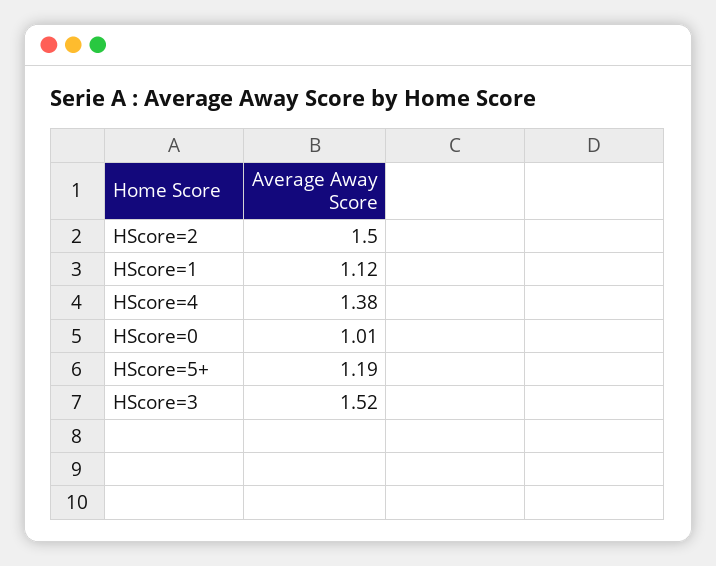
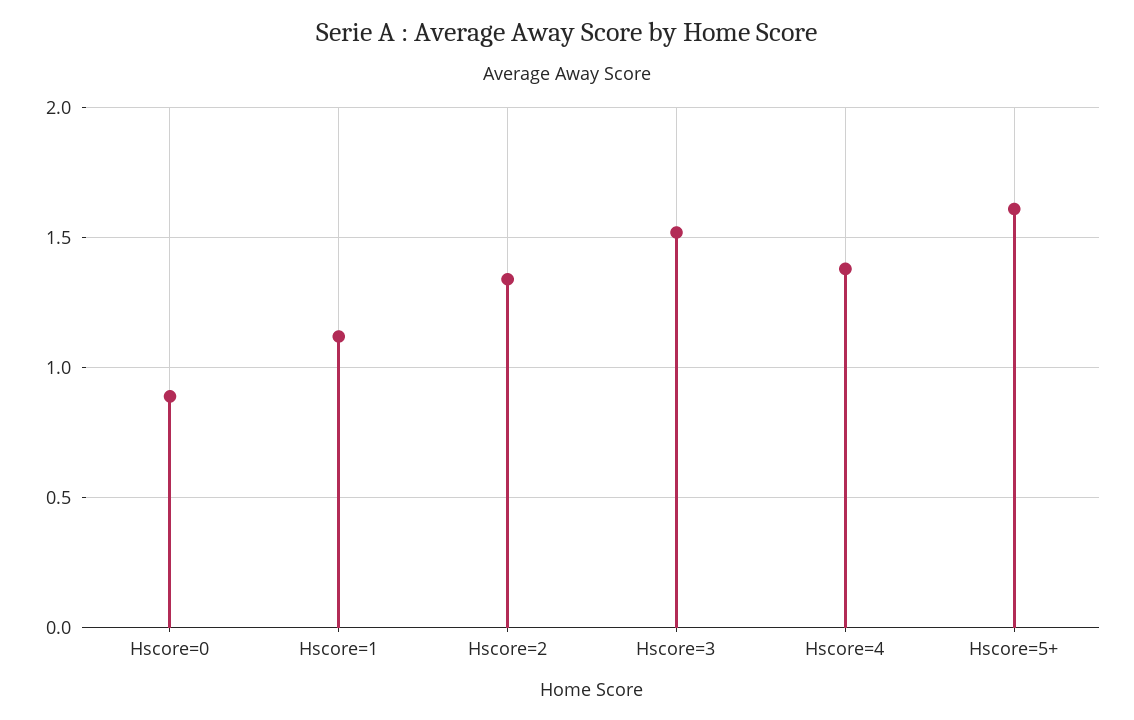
HScore=2: 1.5 -> 1.35
HScore=0: 1.01 -> 0.9
HScore=5+: 1.19 -> 1.6

